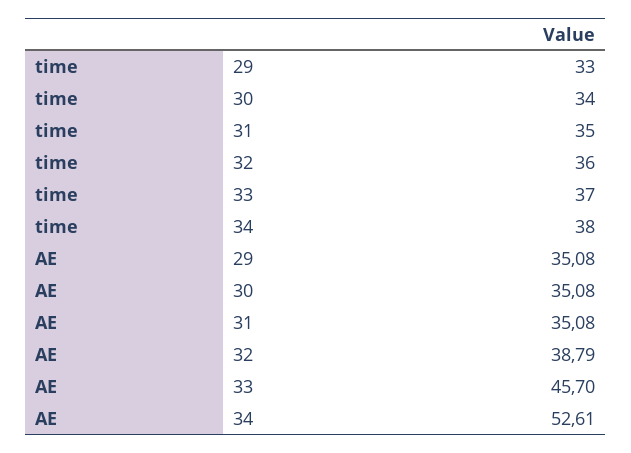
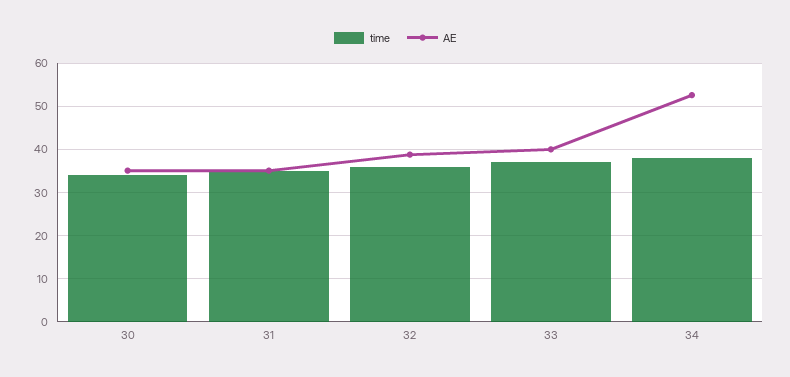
time, 29: 33 -> none
AE, 29: 35.08 -> none
AE, 33: 45.7 -> 40

